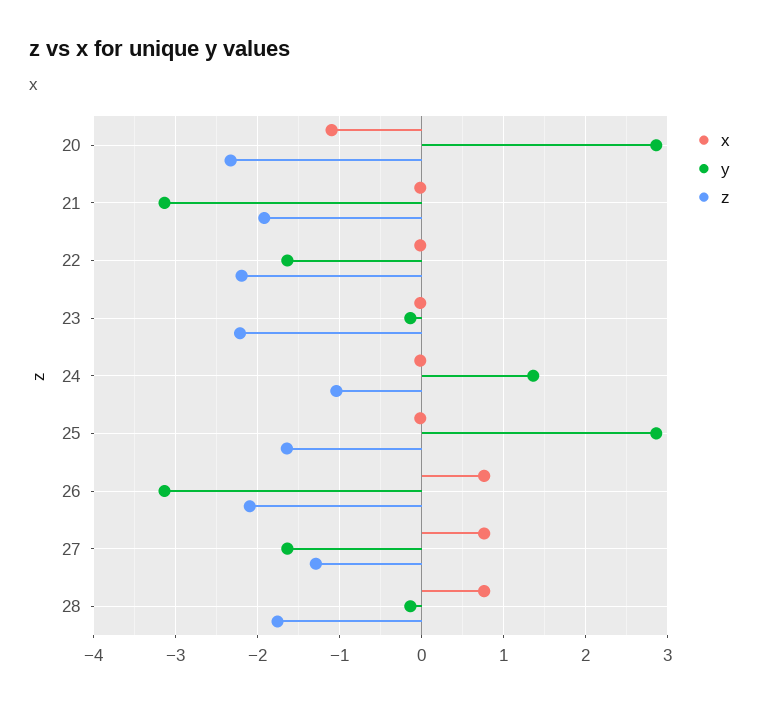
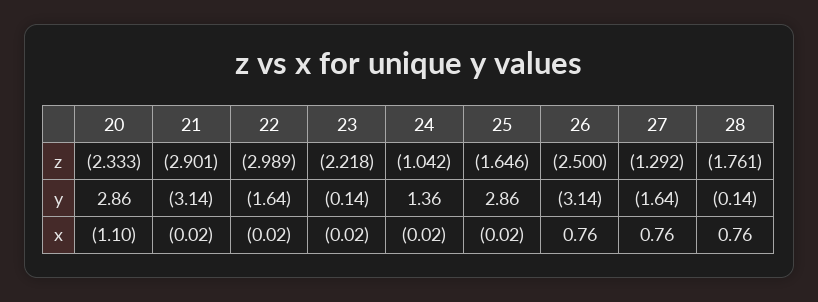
z, 21: -1.9 -> -2.901
z, 22: -2.2 -> -2.989
z, 26: -2.1 -> -2.5

